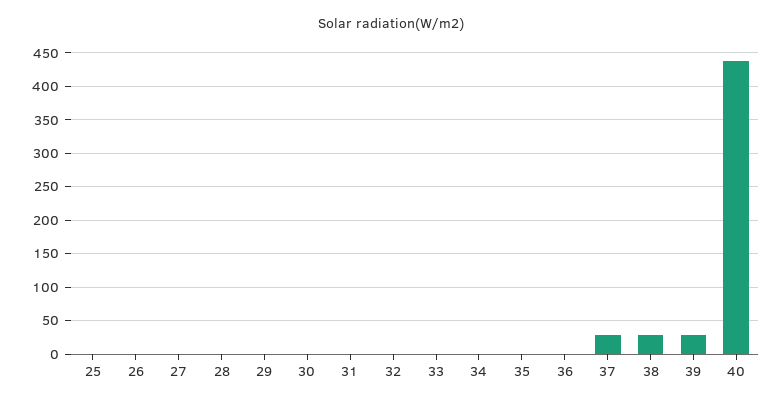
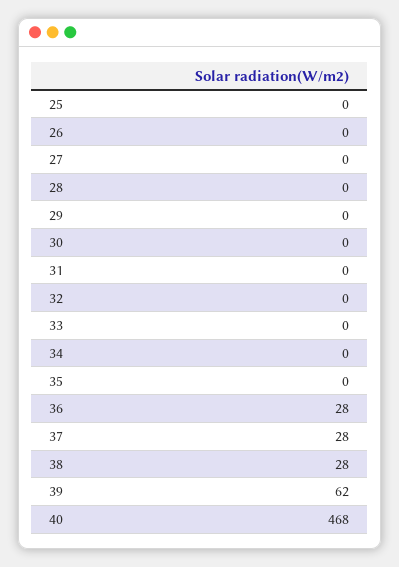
36: 0 -> 28
39: 30 -> 62
40: 440 -> 468

